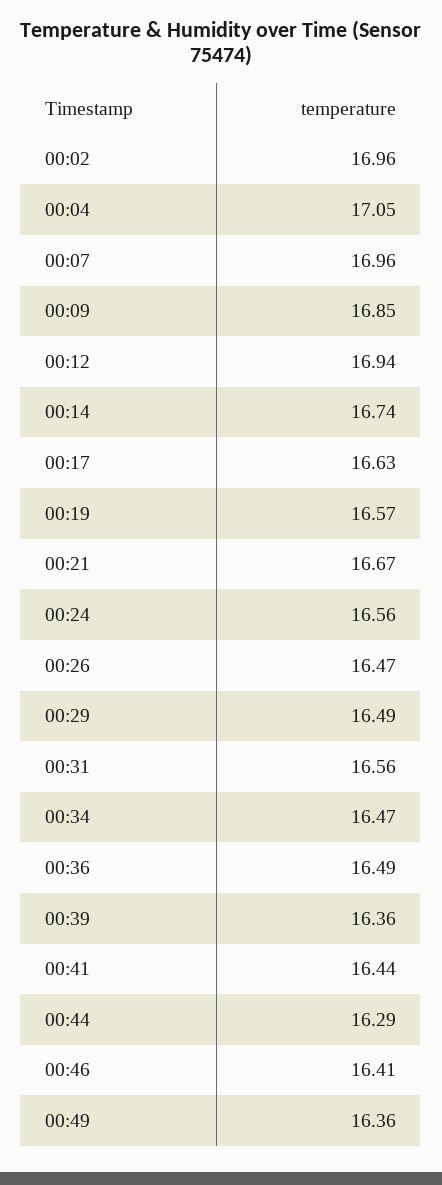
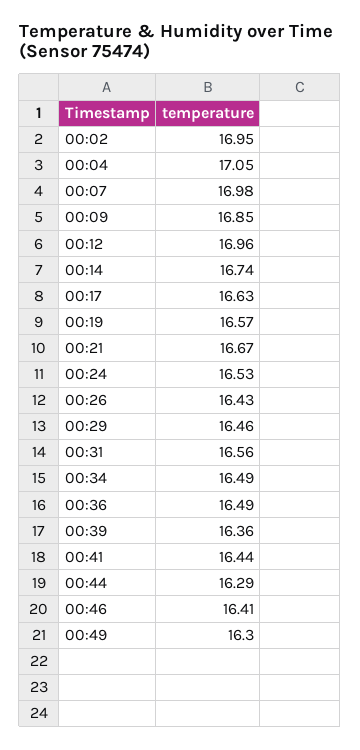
00:02: 16.96 -> 16.95
00:07: 16.96 -> 16.98
00:12: 16.94 -> 16.96
00:24: 16.56 -> 16.53
00:26: 16.47 -> 16.43
00:29: 16.49 -> 16.46
00:34: 16.47 -> 16.49
00:49: 16.36 -> 16.3

